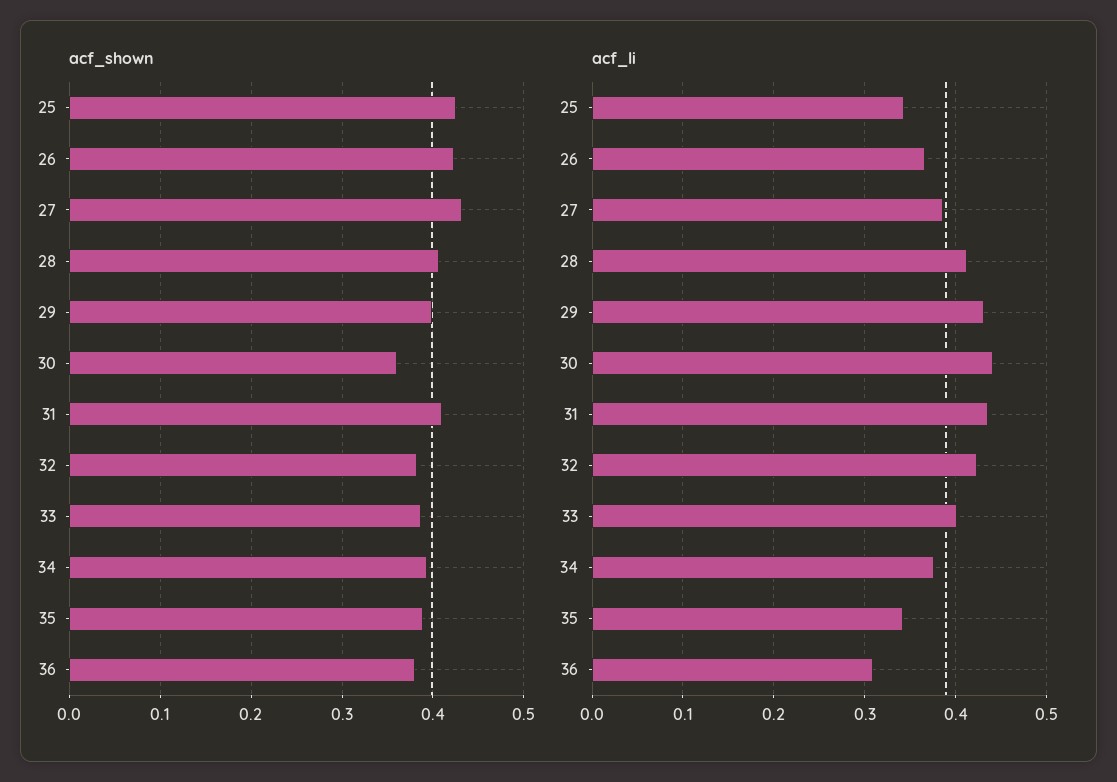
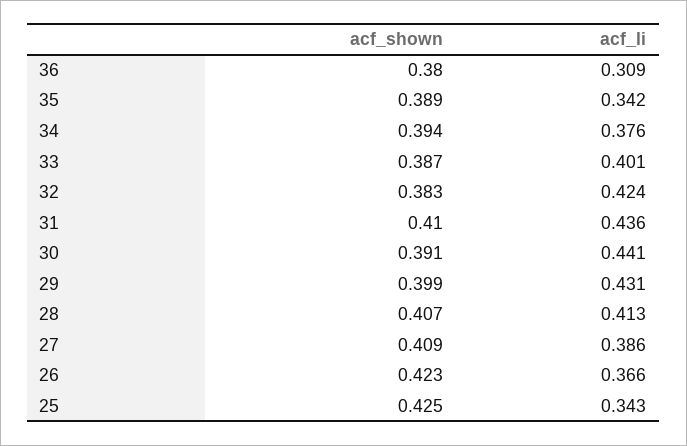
acf_shown, 27: 0.43 -> 0.409
acf_shown, 30: 0.36 -> 0.391

